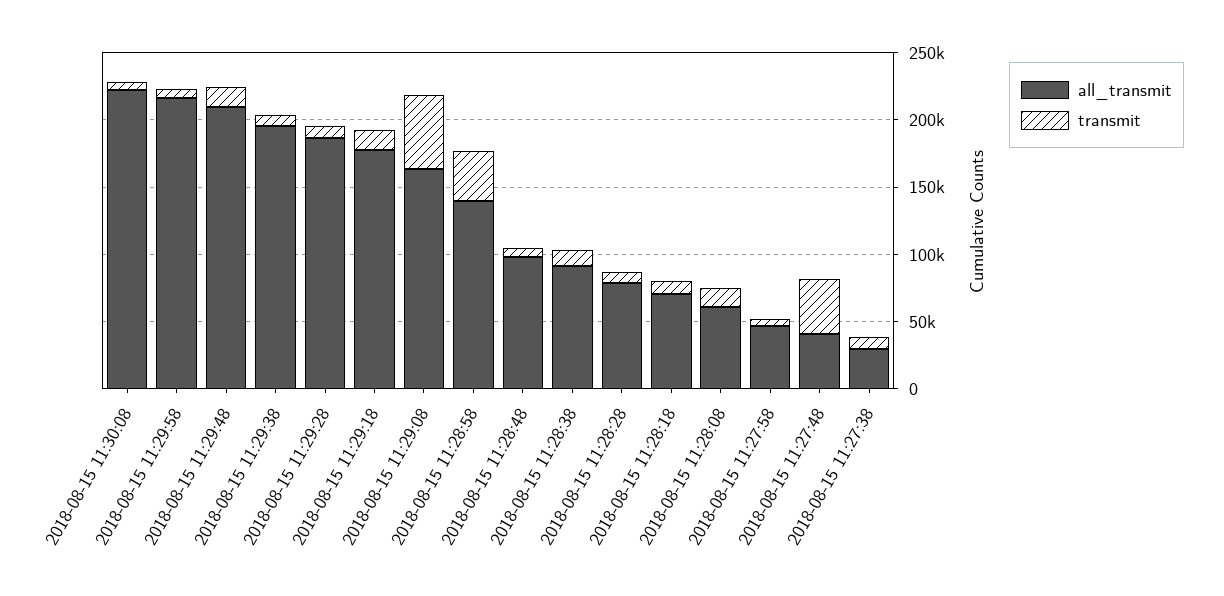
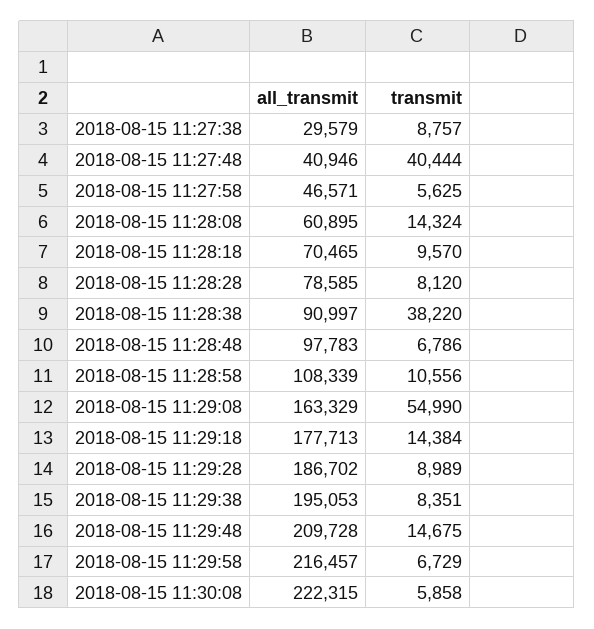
all_transmit, 2018-08-15 11:28:58: 140000 -> 108339
transmit, 2018-08-15 11:28:58: 40000 -> 10556
transmit, 2018-08-15 11:28:38: 10000 -> 38220

